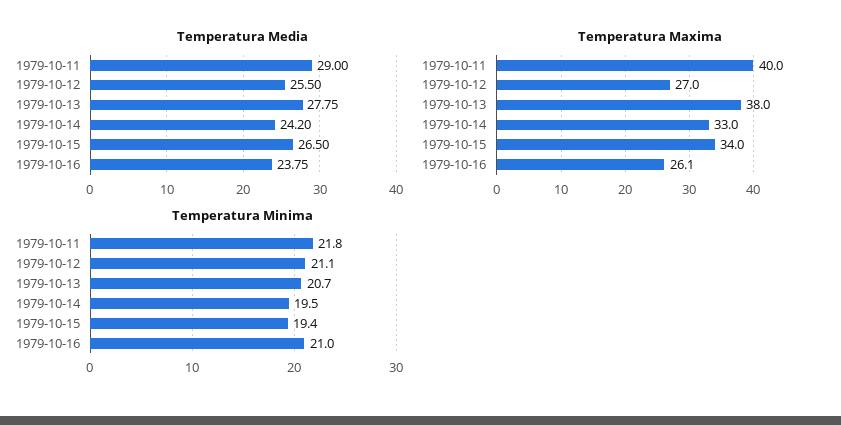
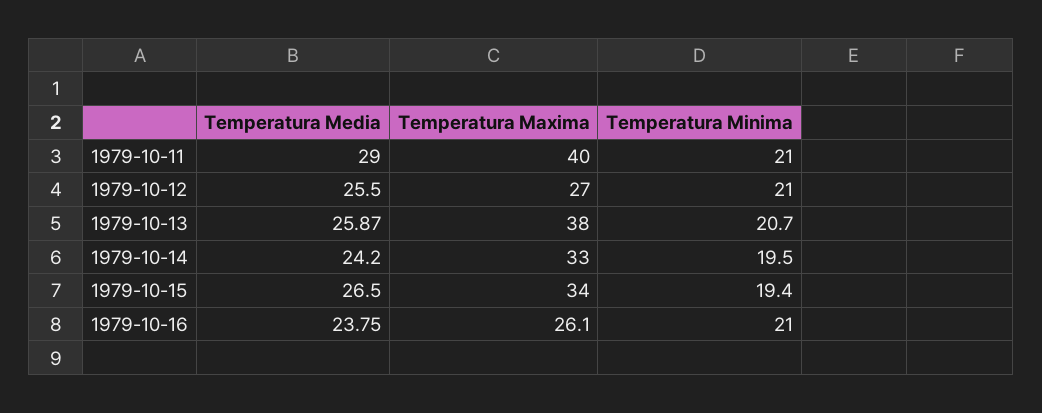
Temperatura Media, 1979-10-13: 27.75 -> 25.87
Temperatura Minima, 1979-10-11: 21.8 -> 21
Temperatura Minima, 1979-10-12: 21.1 -> 21

